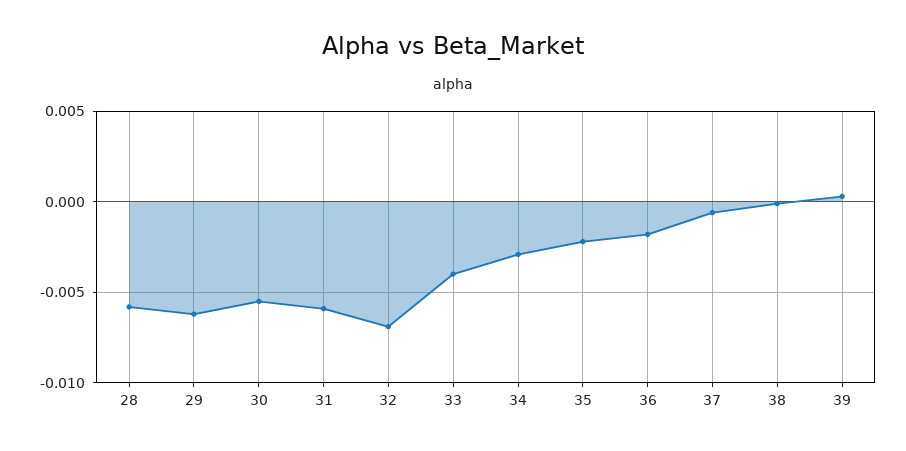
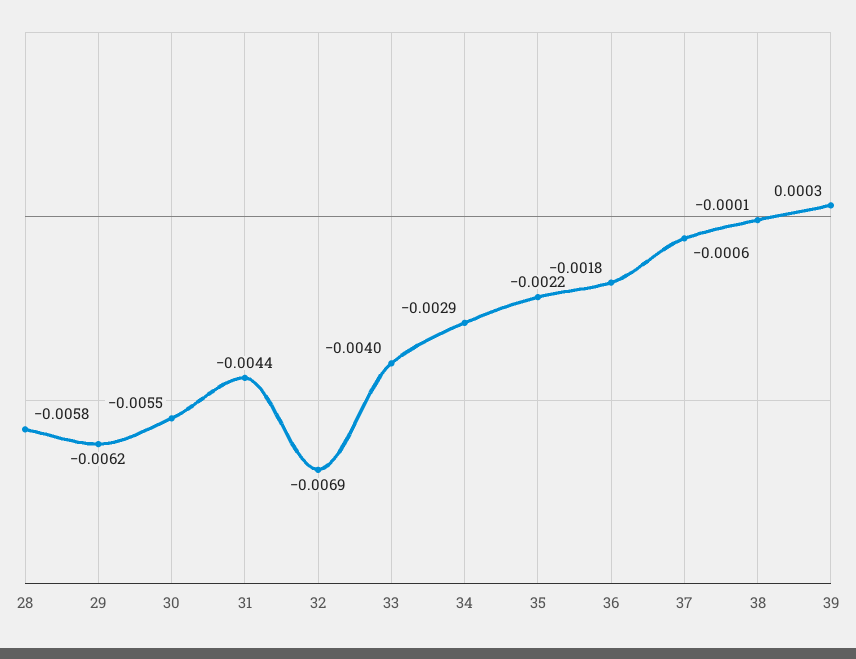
31: -0.006 -> -0.0044

